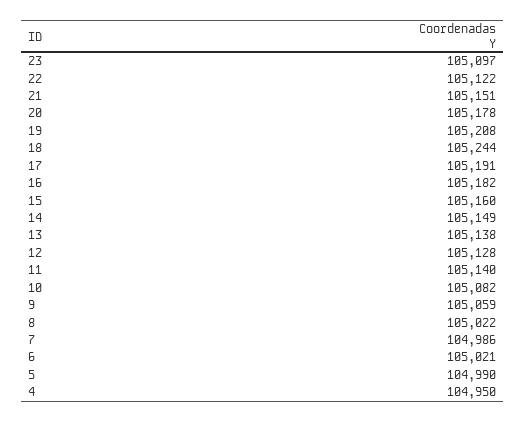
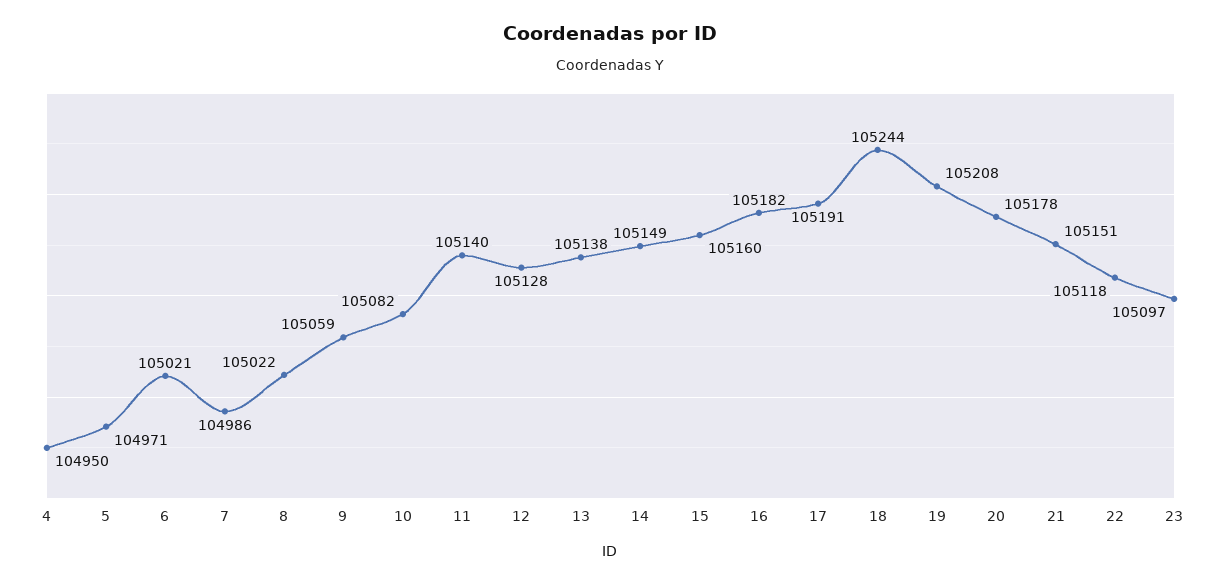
22: 105122 -> 105118
5: 104990 -> 104971

